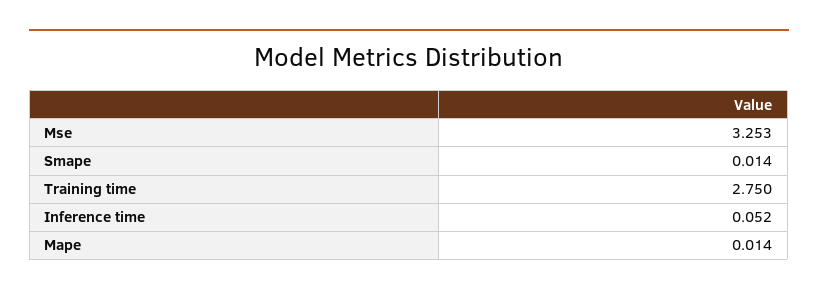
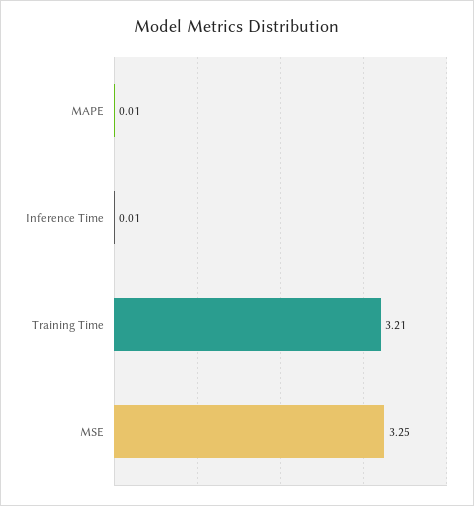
Smape: 0.014 -> none
Training time: 2.75 -> 3.21
Inference time: 0.052 -> 0.01

